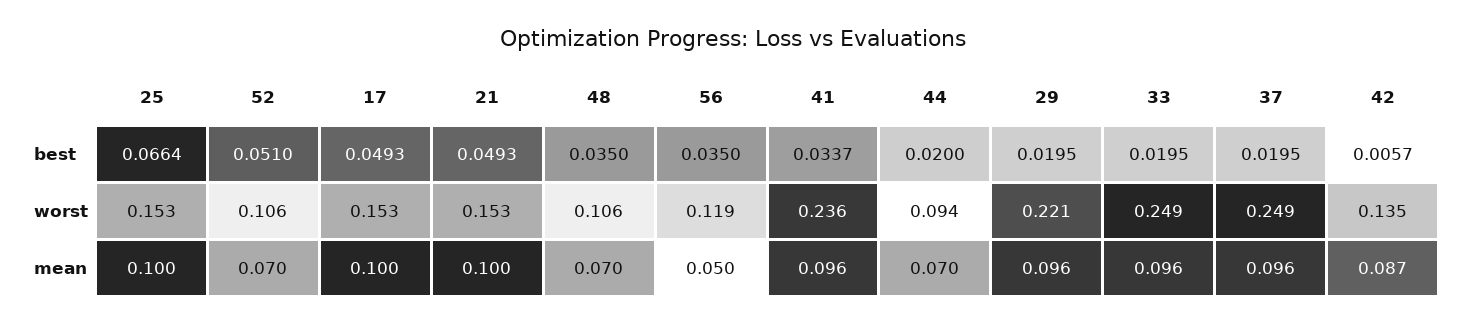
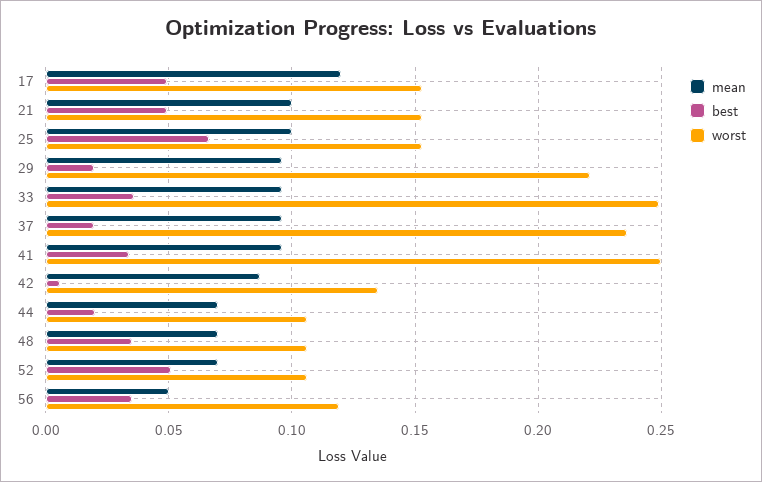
best, 33: 0.0195 -> 0.035
worst, 41: 0.236 -> 0.25
worst, 44: 0.094 -> 0.105
worst, 37: 0.249 -> 0.235
mean, 17: 0.1 -> 0.12

